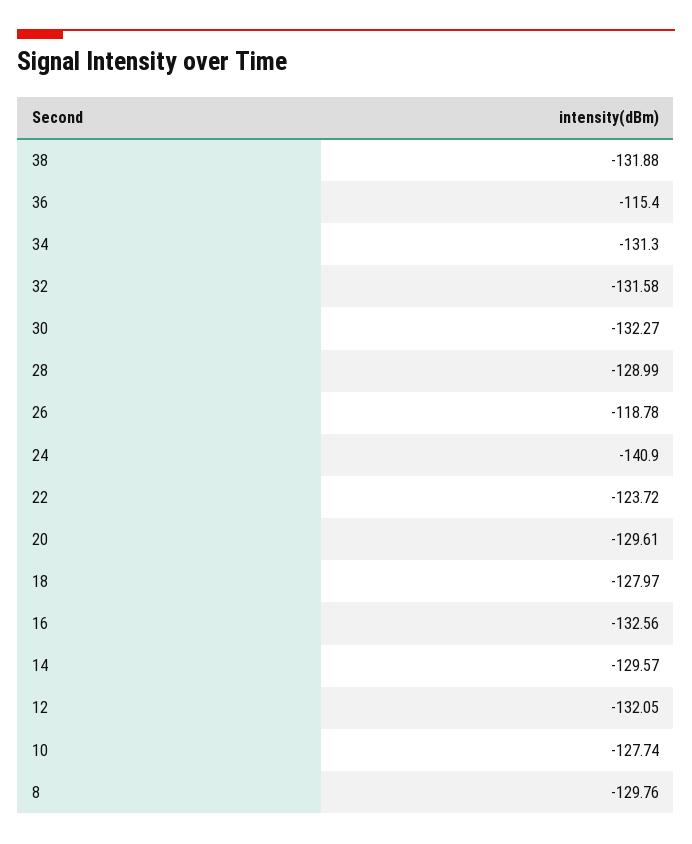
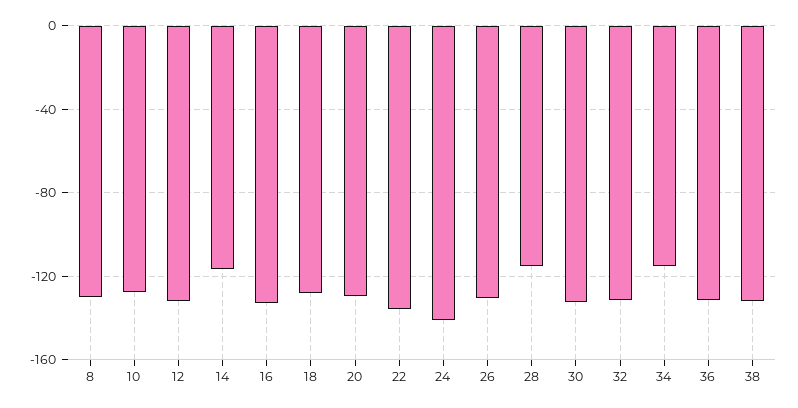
36: -115.4 -> -130
34: -131.3 -> -115
28: -128.99 -> -115
26: -118.78 -> -130
22: -123.72 -> -135
14: -129.57 -> -115

